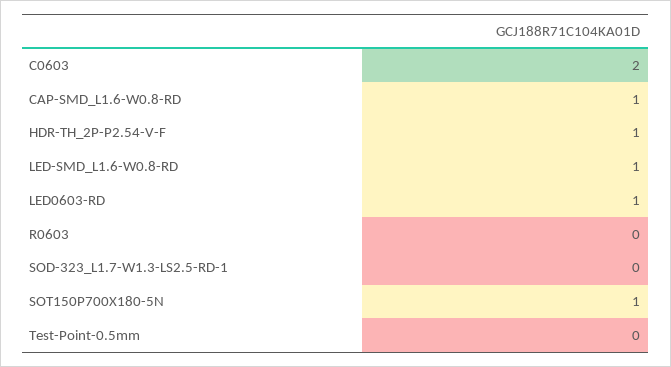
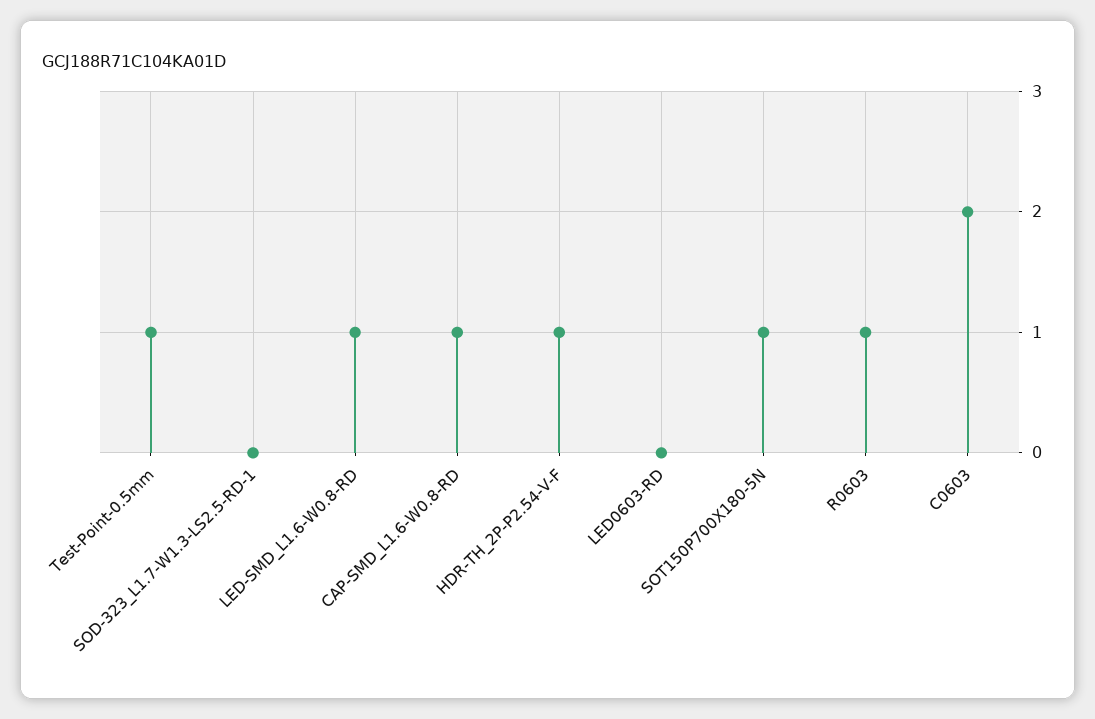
LED0603-RD: 1 -> 0
R0603: 0 -> 1
Test-Point-0.5mm: 0 -> 1

